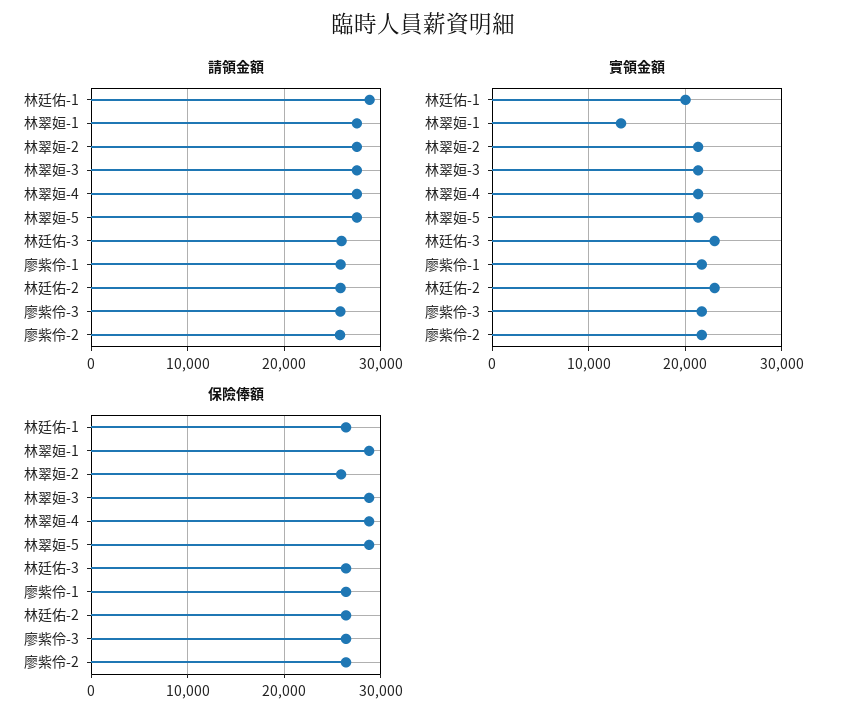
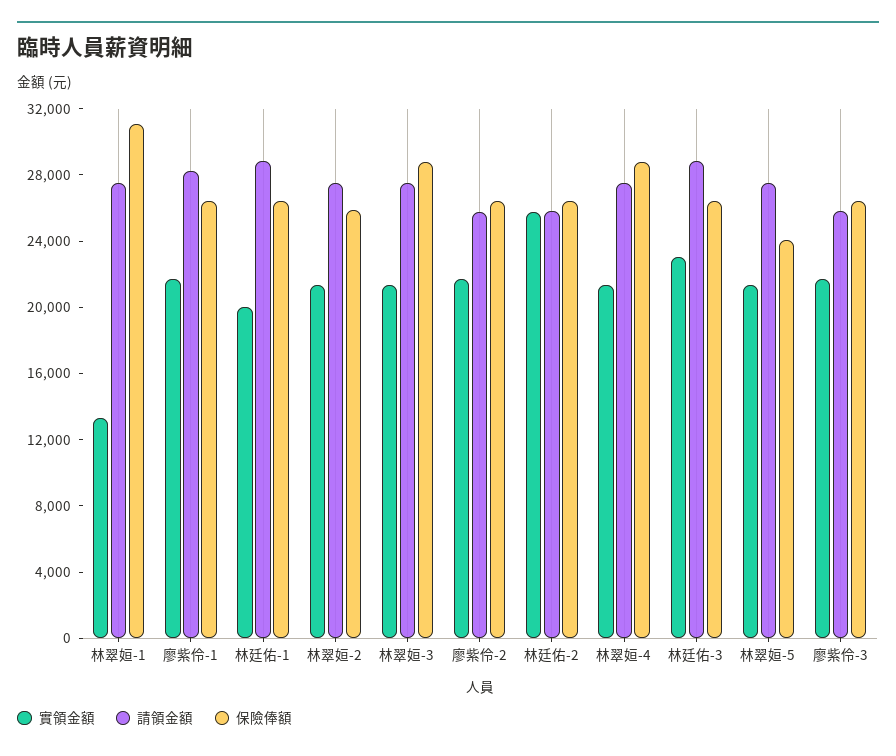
請領金額, 林廷佑-3: 26000 -> 29000
請領金額, 廖紫伶-1: 26000 -> 28000
實領金額, 林廷佑-2: 23000 -> 26000
保險俸額, 林翠姮-1: 29000 -> 31000
保險俸額, 林翠姮-5: 29000 -> 24000

